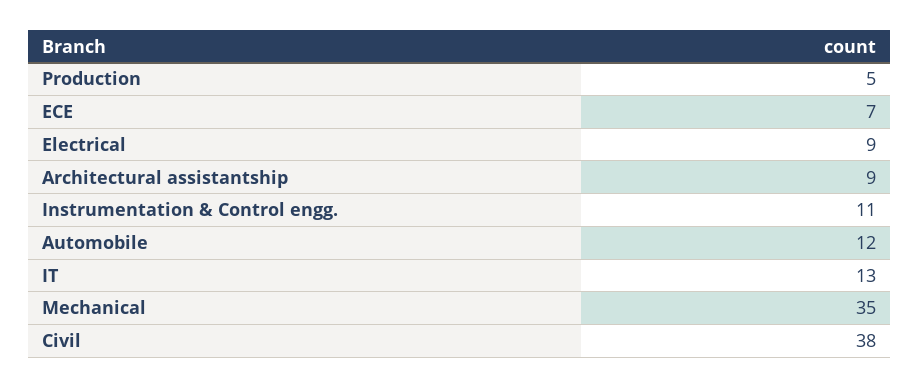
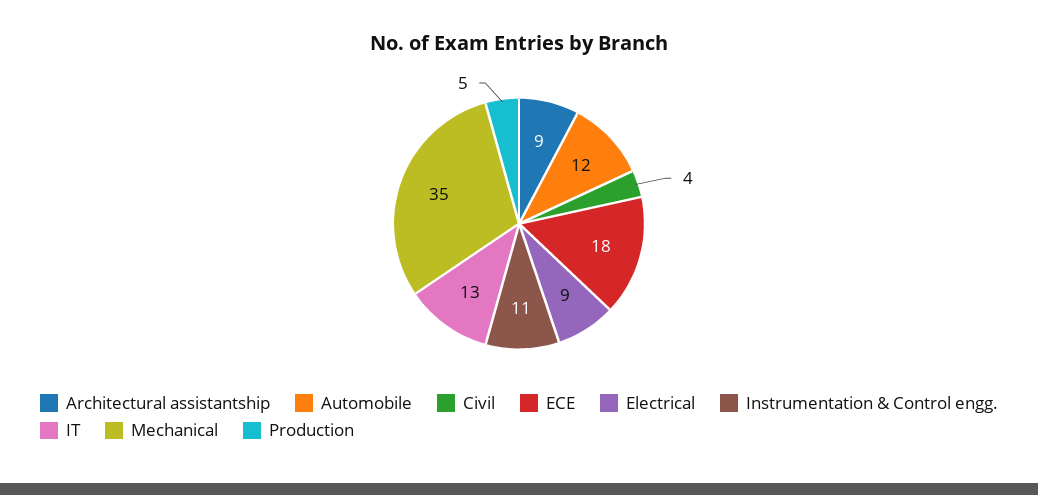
ECE: 7 -> 18
Civil: 38 -> 4

